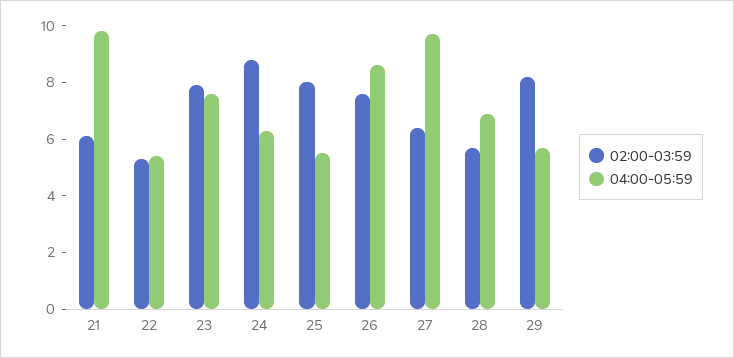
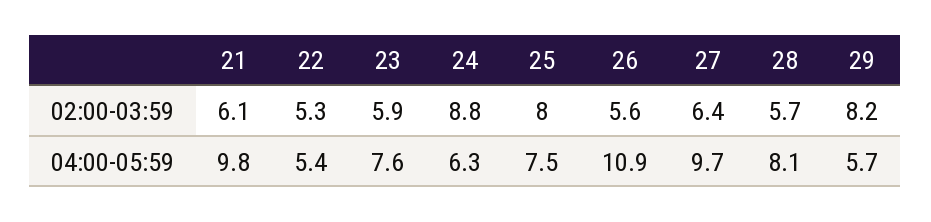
02:00-03:59, 23: 8 -> 5.9
04:00-05:59, 25: 5.5 -> 7.5
02:00-03:59, 26: 7.5 -> 5.6
04:00-05:59, 26: 8.5 -> 10.9
04:00-05:59, 28: 7 -> 8.1

